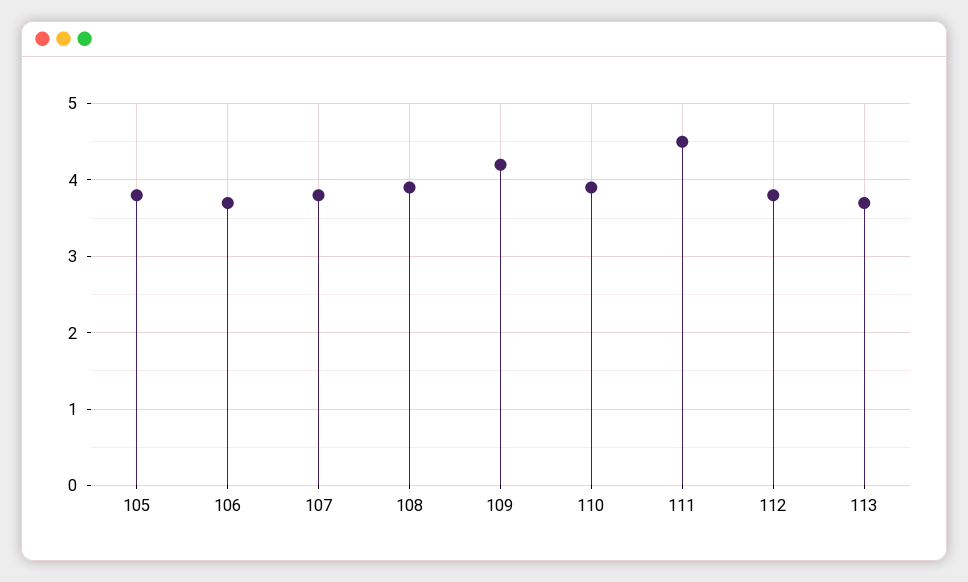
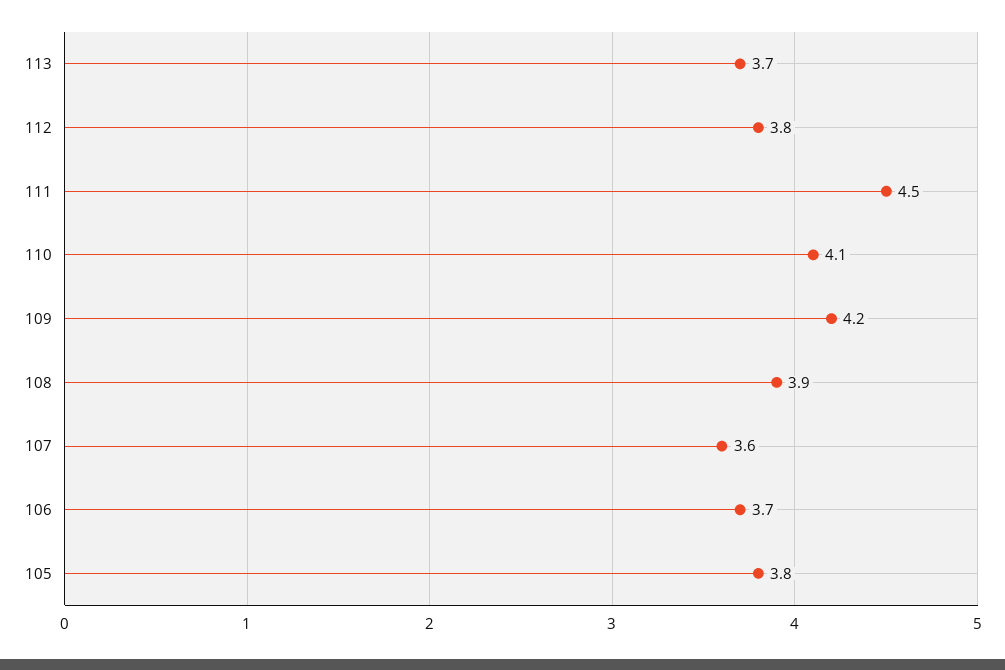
107: 3.8 -> 3.6
110: 3.9 -> 4.1

